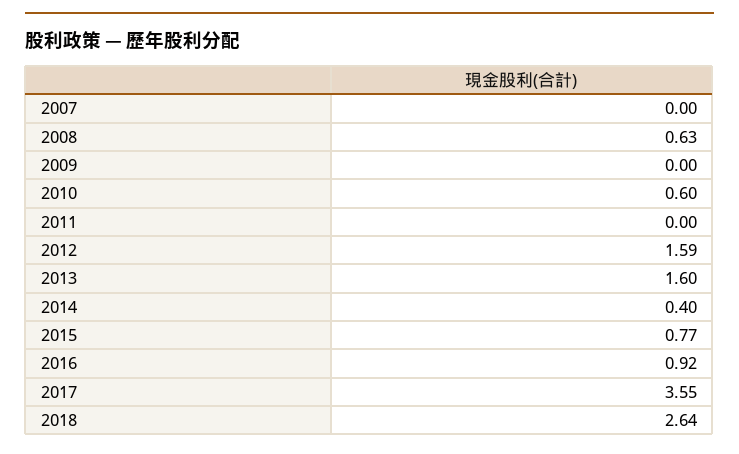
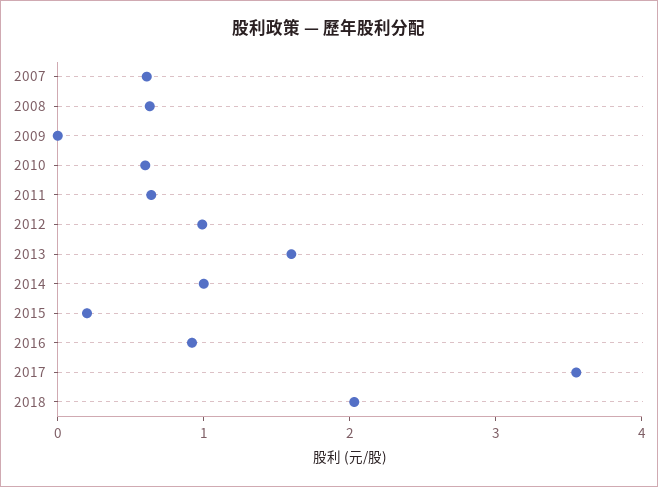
2007: 0 -> 0.6
2011: 0 -> 0.6
2012: 1.59 -> 1
2014: 0.4 -> 1
2015: 0.77 -> 0.2
2018: 2.64 -> 2

